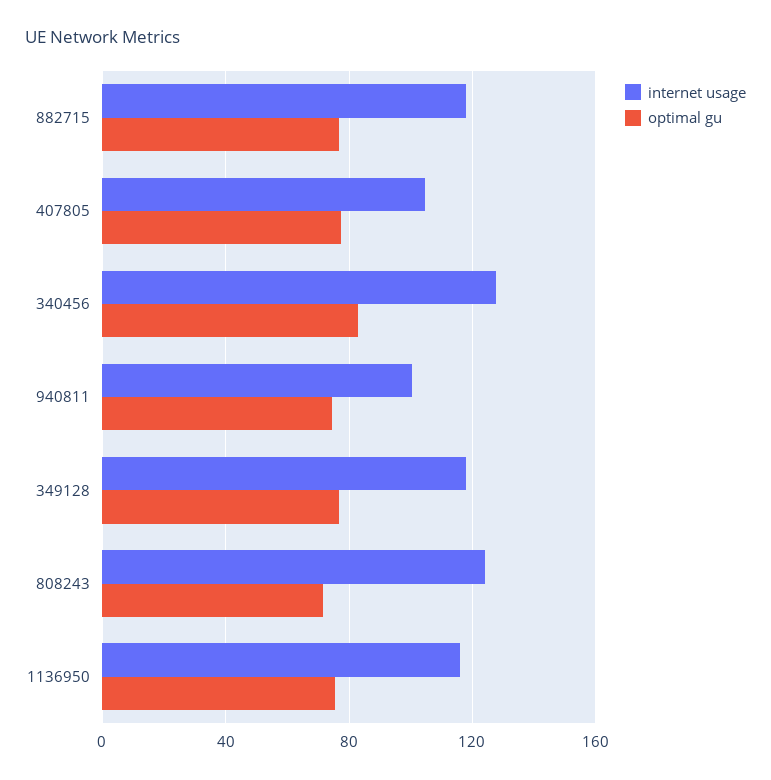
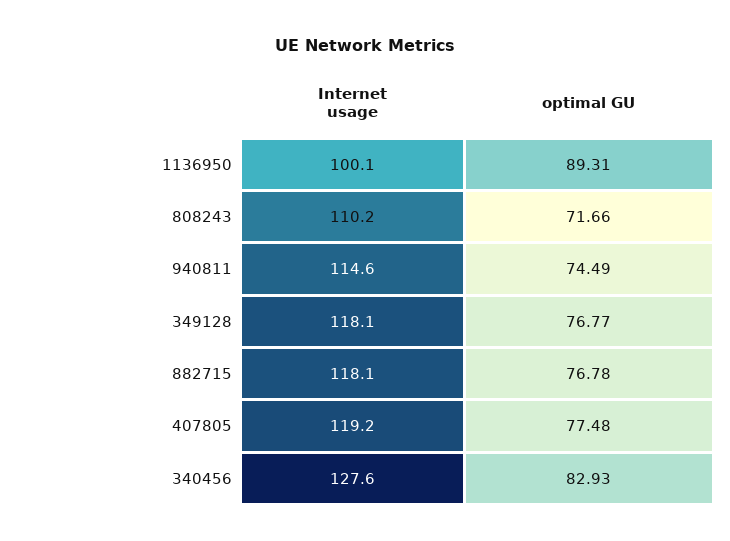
internet usage, 407805: 105 -> 119.2
internet usage, 940811: 100 -> 114.6
internet usage, 808243: 125 -> 110.2
internet usage, 1136950: 115 -> 100.1
optimal gu, 1136950: 75 -> 89.31

